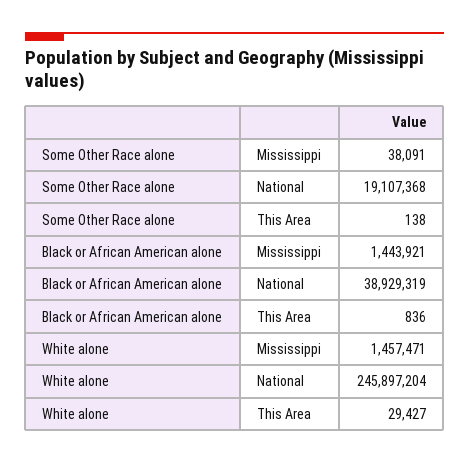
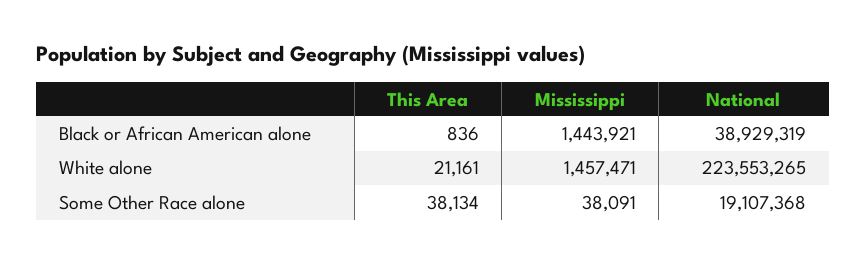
Some Other Race alone, This Area: 138 -> 38134
White alone, National: 245897204 -> 223553265
White alone, This Area: 29427 -> 21161

